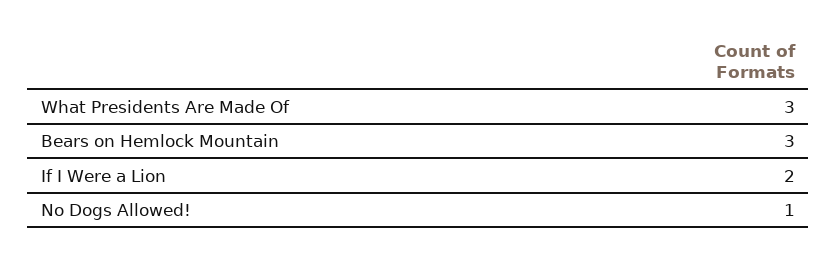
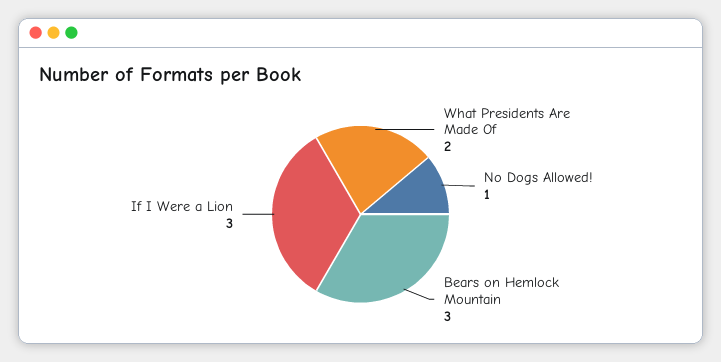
What Presidents Are Made Of: 3 -> 2
If I Were a Lion: 2 -> 3

